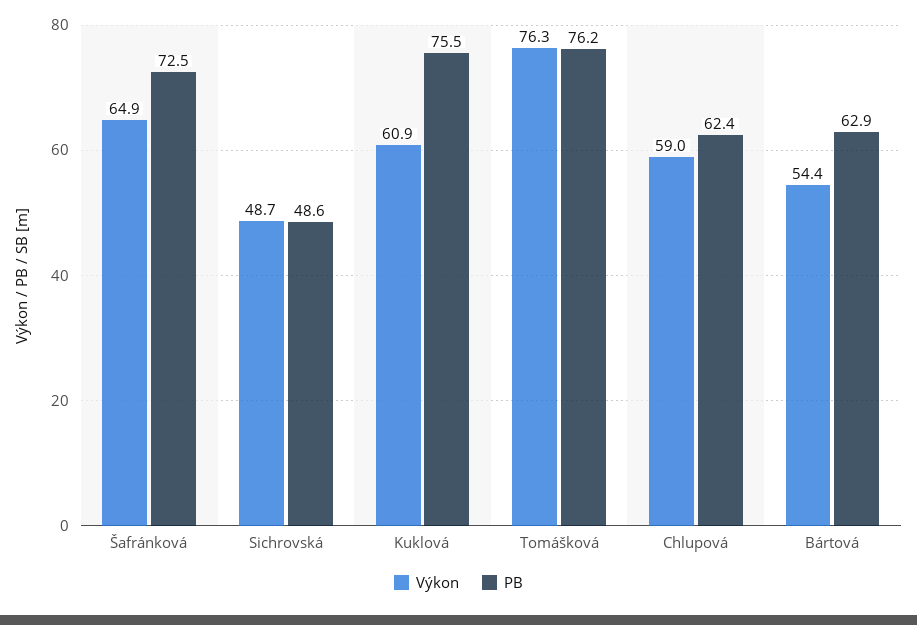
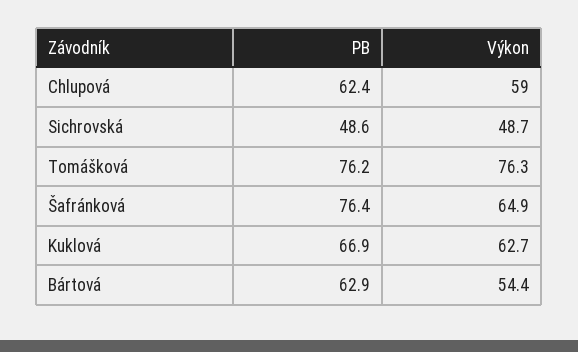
PB, Šafránková: 72.5 -> 76.4
Výkon, Kuklová: 60.9 -> 62.7
PB, Kuklová: 75.5 -> 66.9

